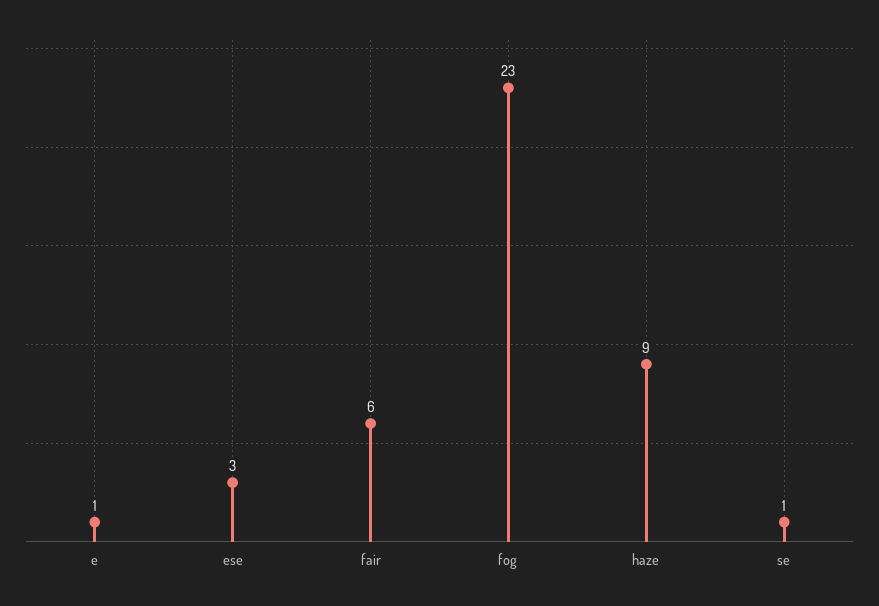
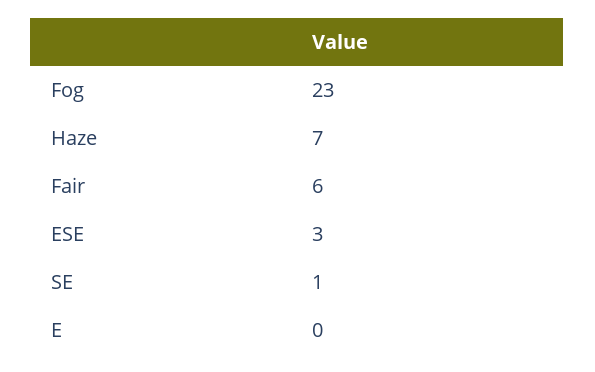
e: 1 -> 0
haze: 9 -> 7

